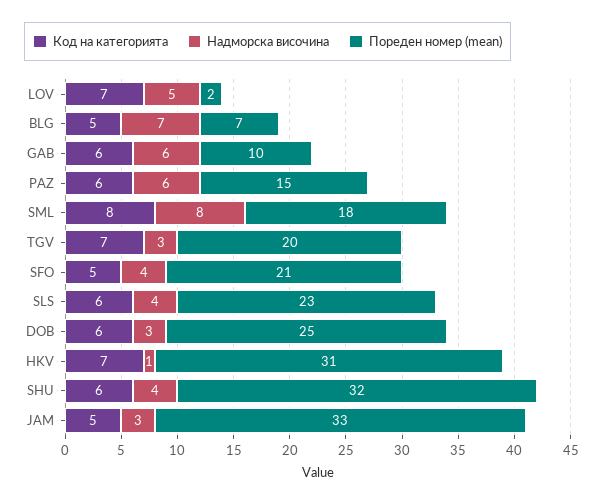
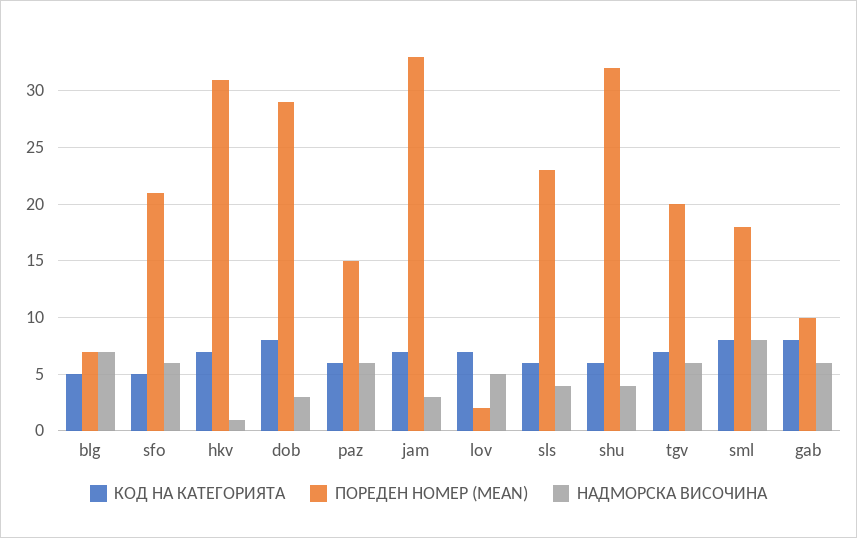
Код на категорията, GAB: 6 -> 8
Надморска височина, TGV: 3 -> 6
Надморска височина, SFO: 4 -> 6
Код на категорията, DOB: 6 -> 8
Пореден номер (mean), DOB: 25 -> 29
Код на категорията, JAM: 5 -> 7

